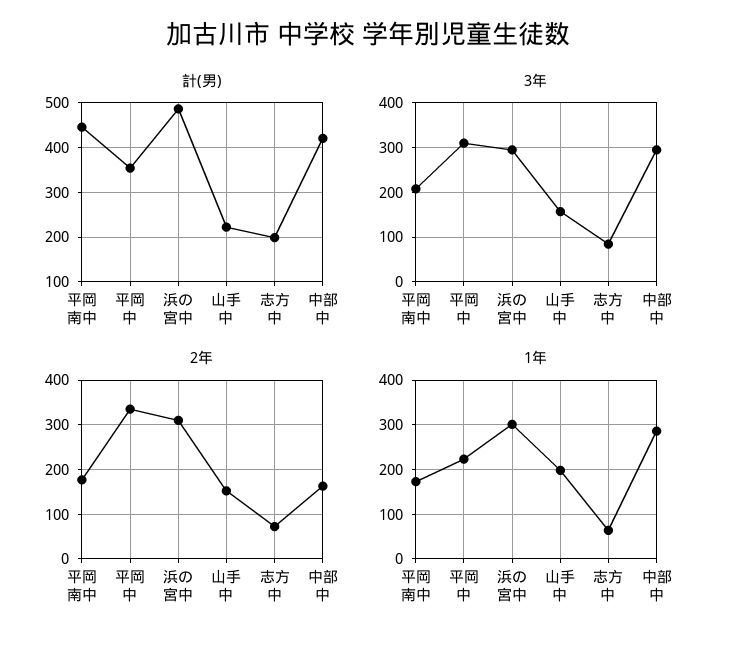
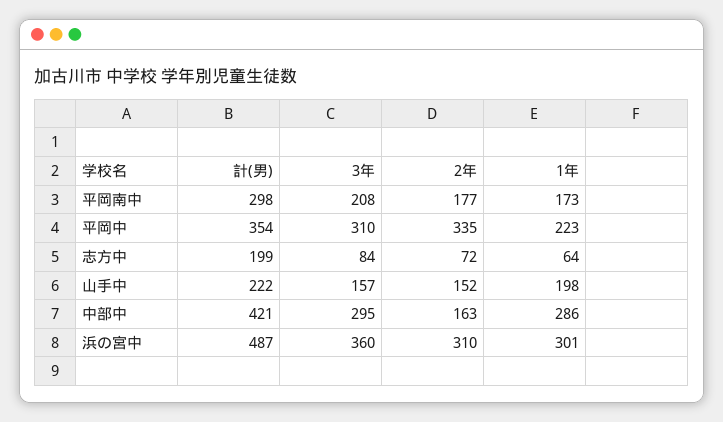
計(男), 平岡南中: 440 -> 298
3年, 浜の宮中: 300 -> 360

